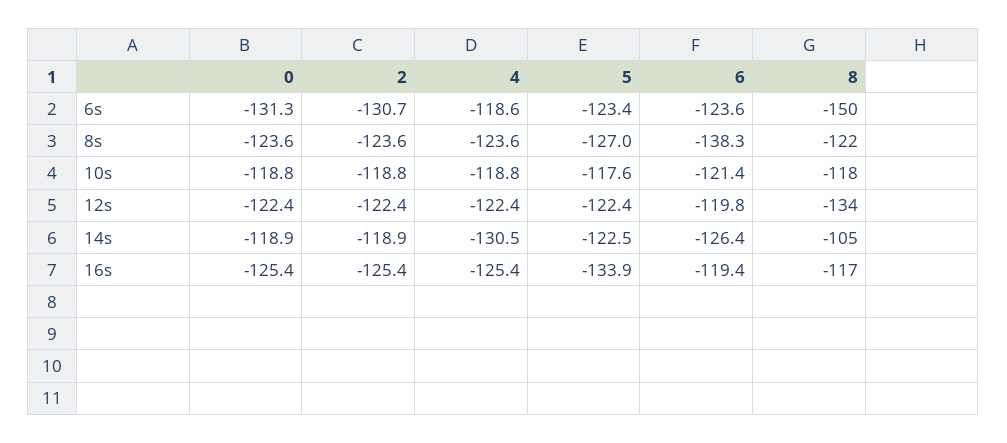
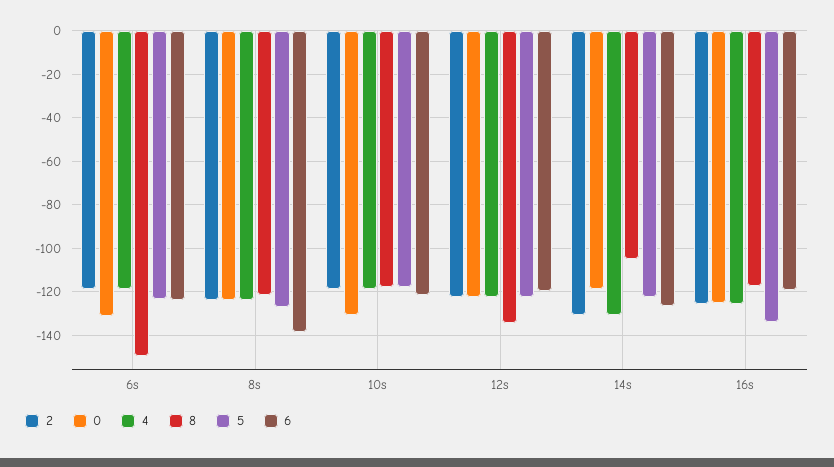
2, 6s: -130.7 -> -120
0, 10s: -118.8 -> -130
2, 14s: -118.9 -> -130

